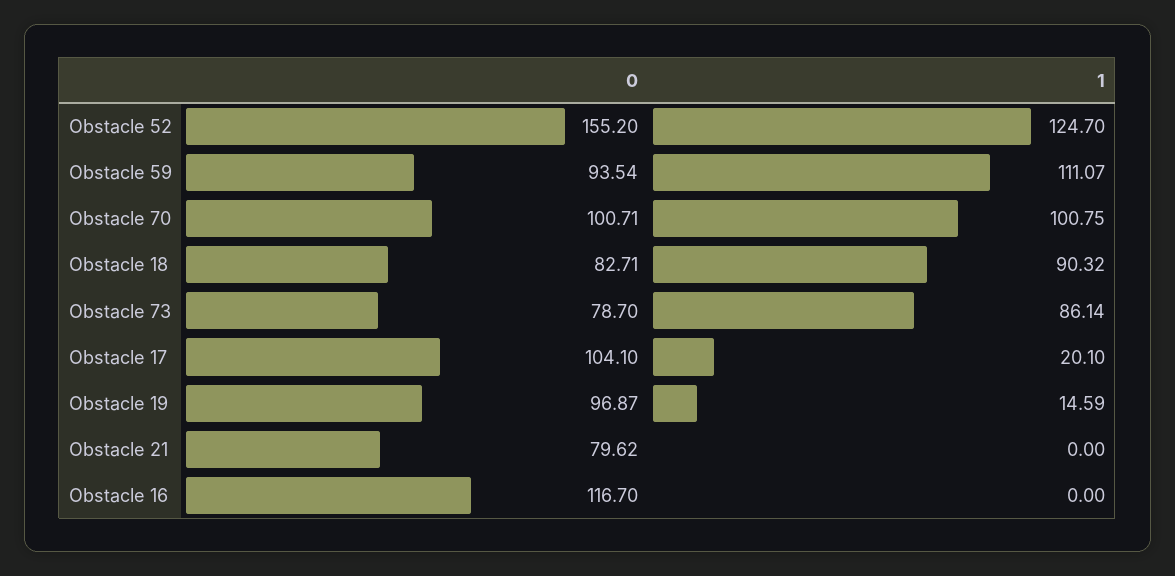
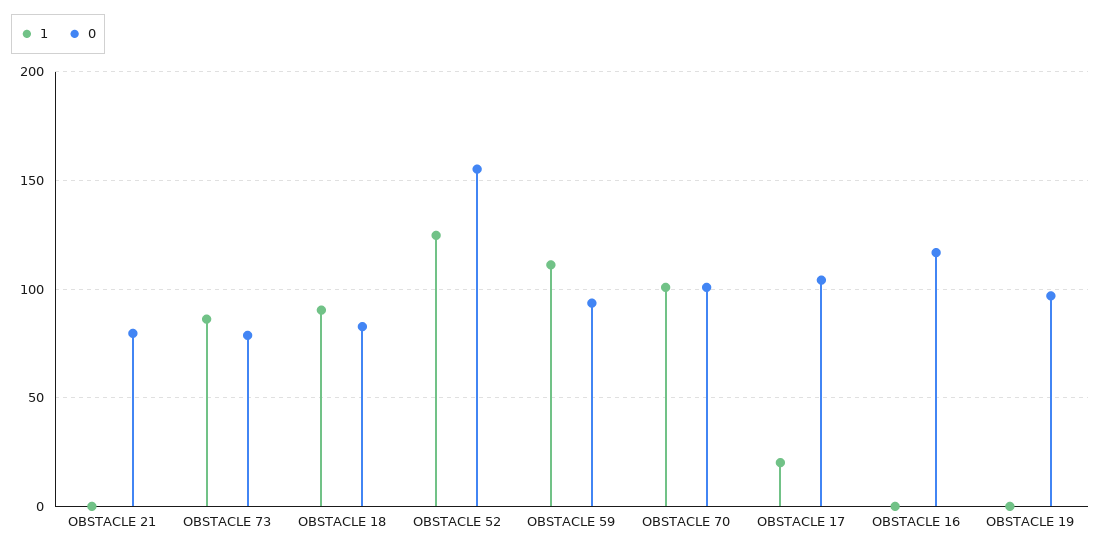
1, Obstacle 19: 14.59 -> 0

